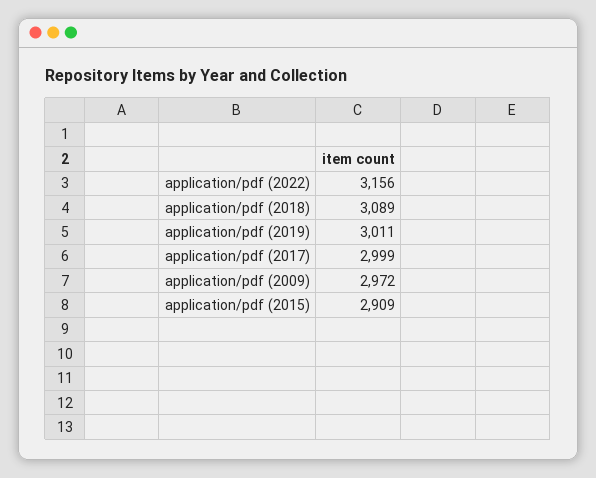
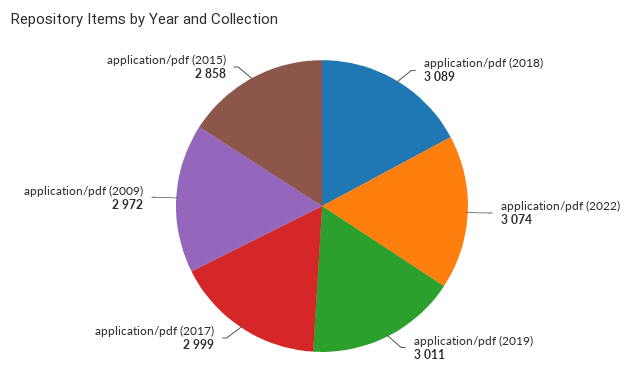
application/pdf (2022): 3156 -> 3074
application/pdf (2015): 2909 -> 2858

